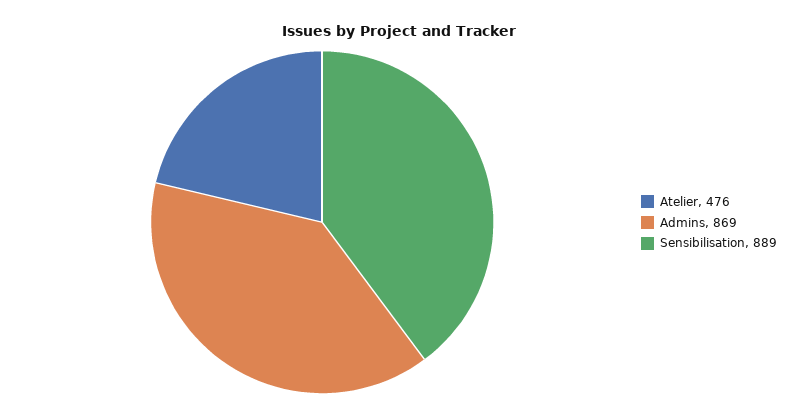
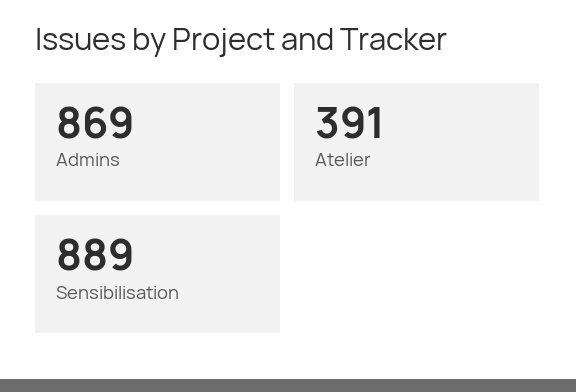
Atelier: 476 -> 391

